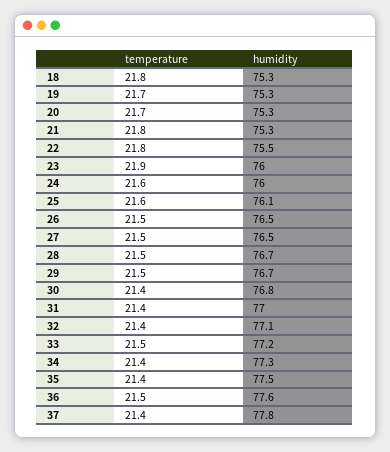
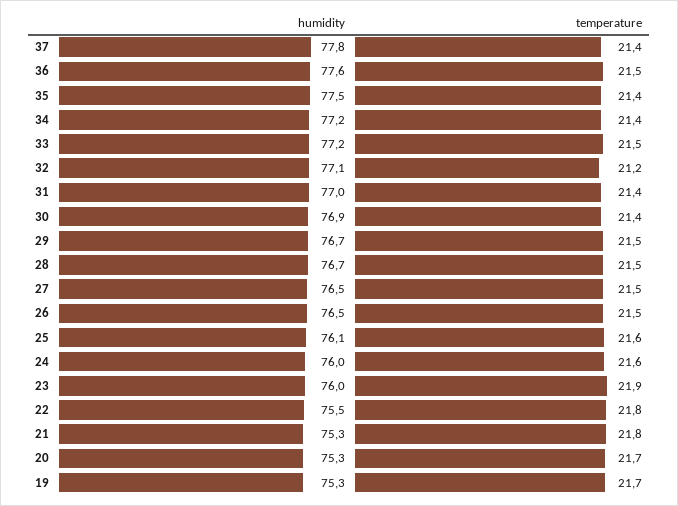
temperature, 18: 21.8 -> none
humidity, 18: 75.3 -> none
humidity, 30: 76.8 -> 76.9
temperature, 32: 21.4 -> 21.2
humidity, 34: 77.3 -> 77.2

